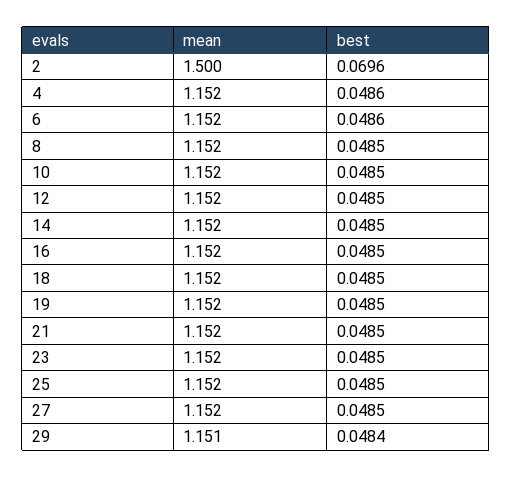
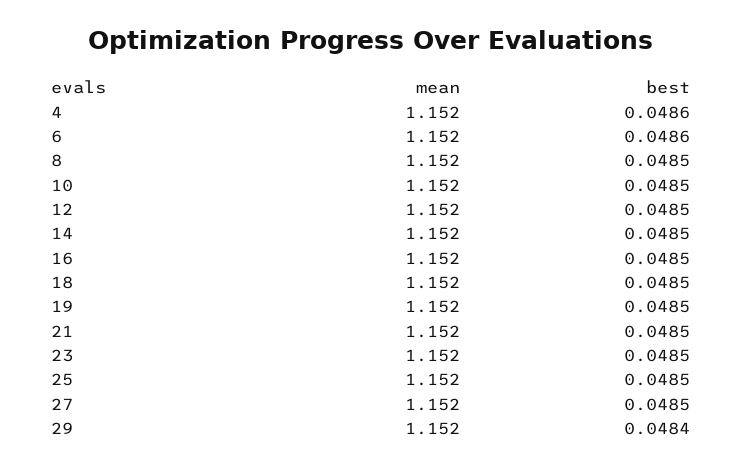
mean, 2: 1.5 -> none
best, 2: 0.0696 -> none
mean, 29: 1.151 -> 1.152

